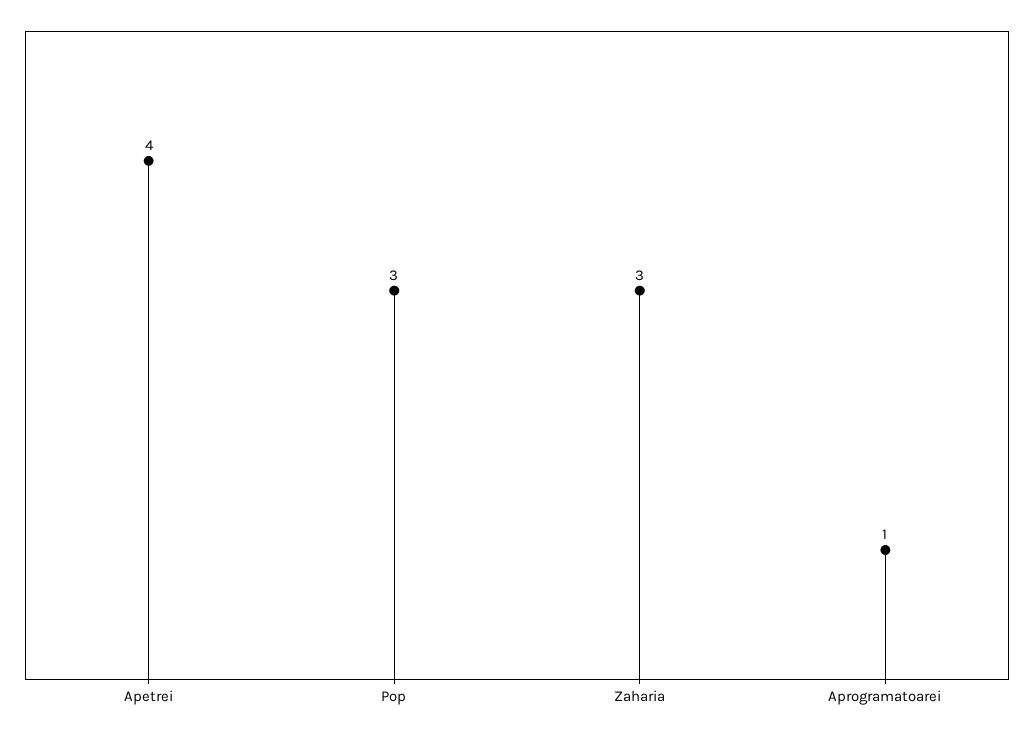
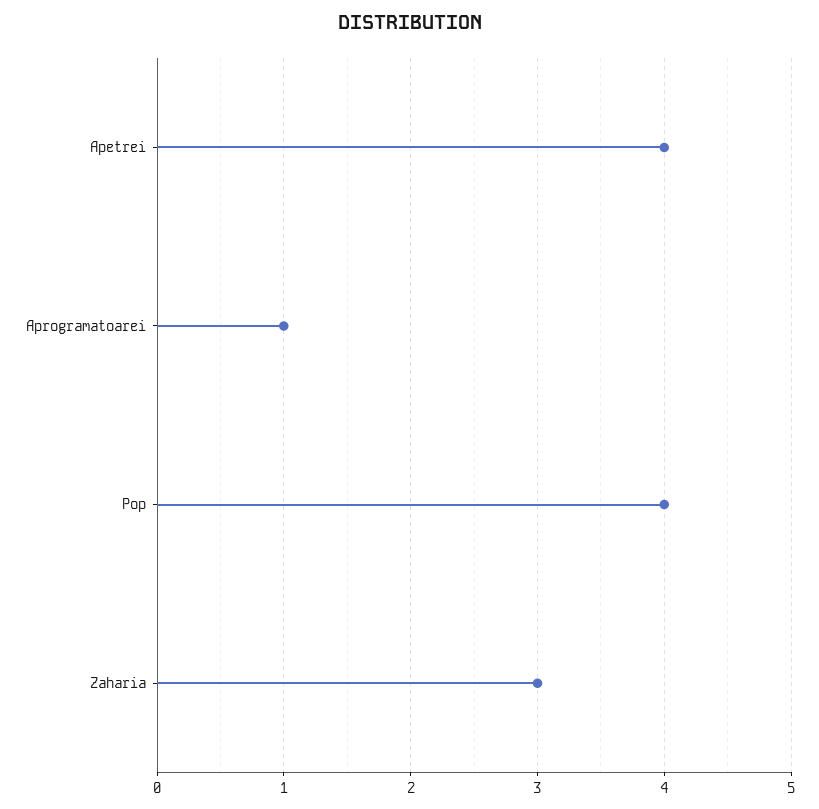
Pop: 3 -> 4

